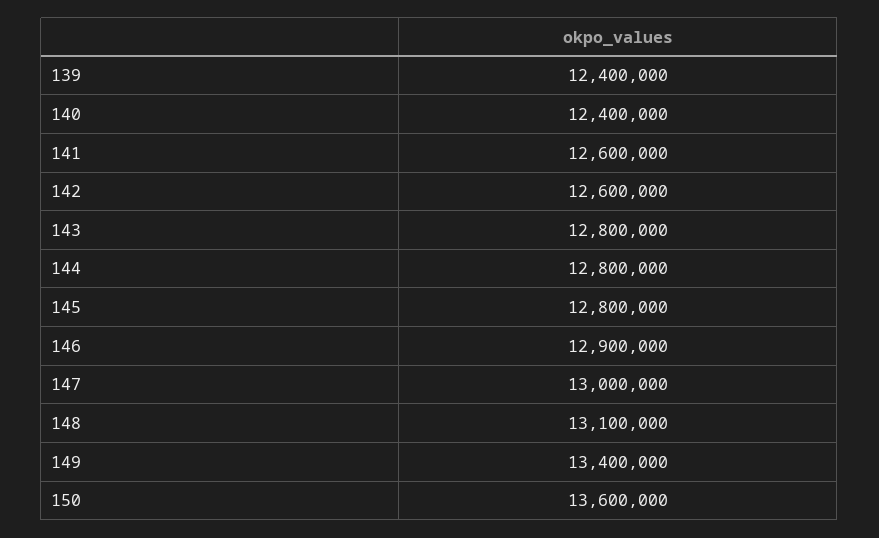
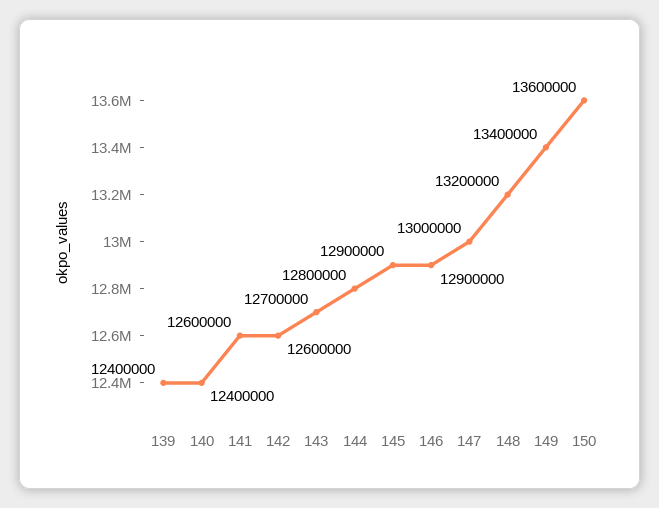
143: 12800000 -> 12700000
145: 12800000 -> 12900000
148: 13100000 -> 13200000

